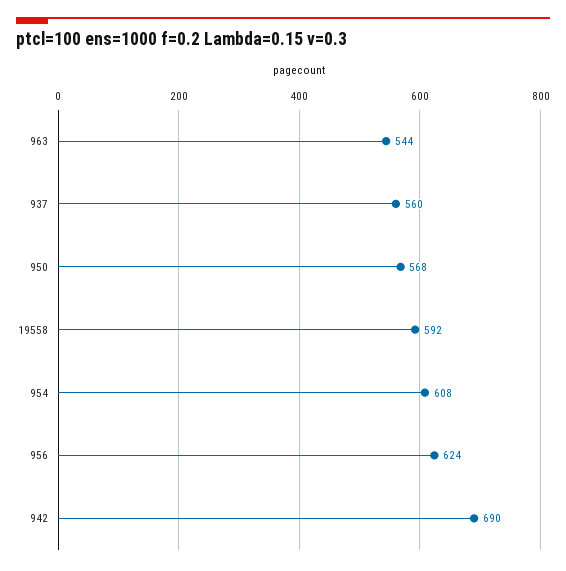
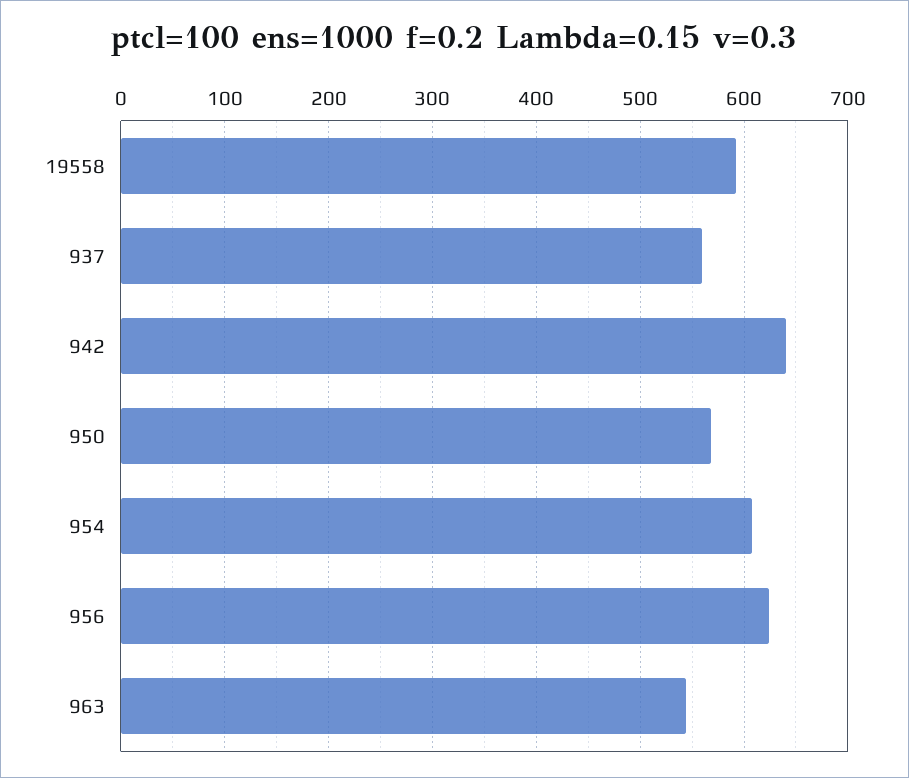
942: 690 -> 640

